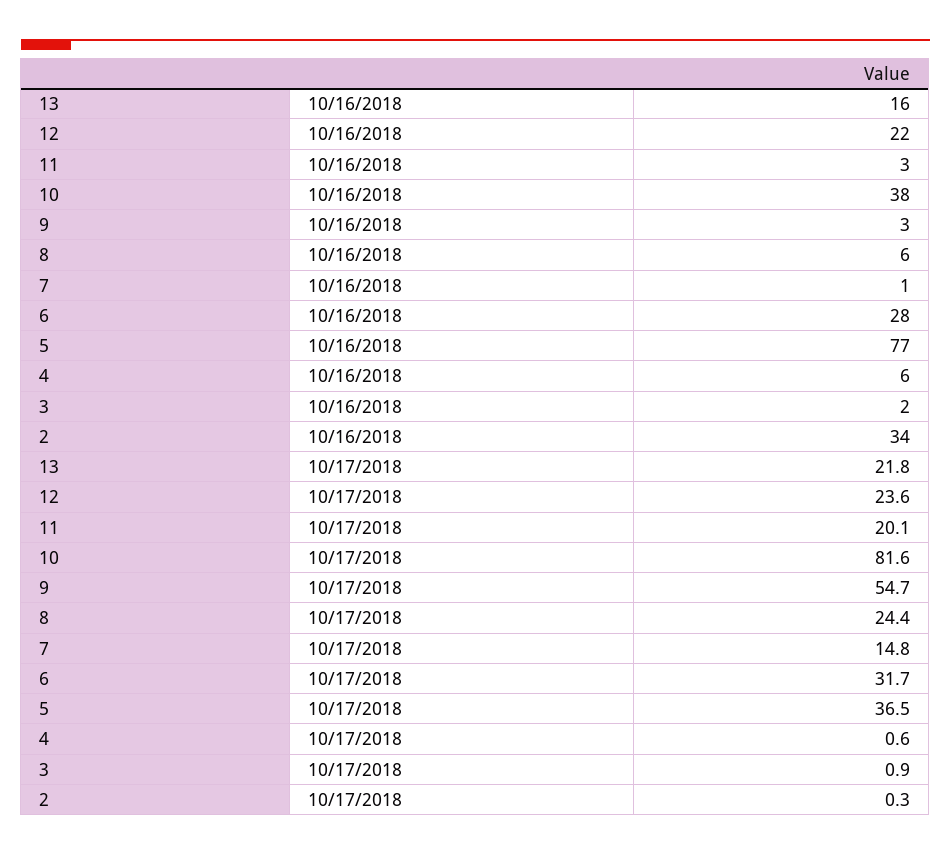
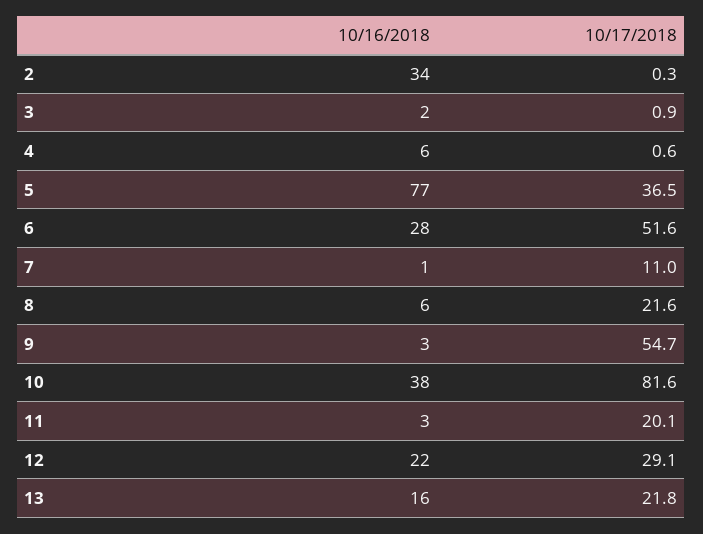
12, 10/17/2018: 23.6 -> 29.1
8, 10/17/2018: 24.4 -> 21.6
7, 10/17/2018: 14.8 -> 11
6, 10/17/2018: 31.7 -> 51.6

